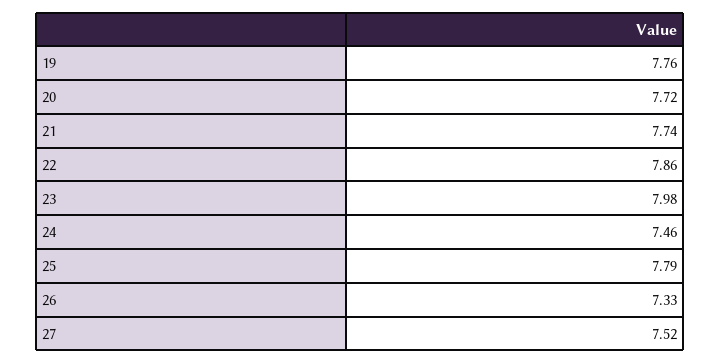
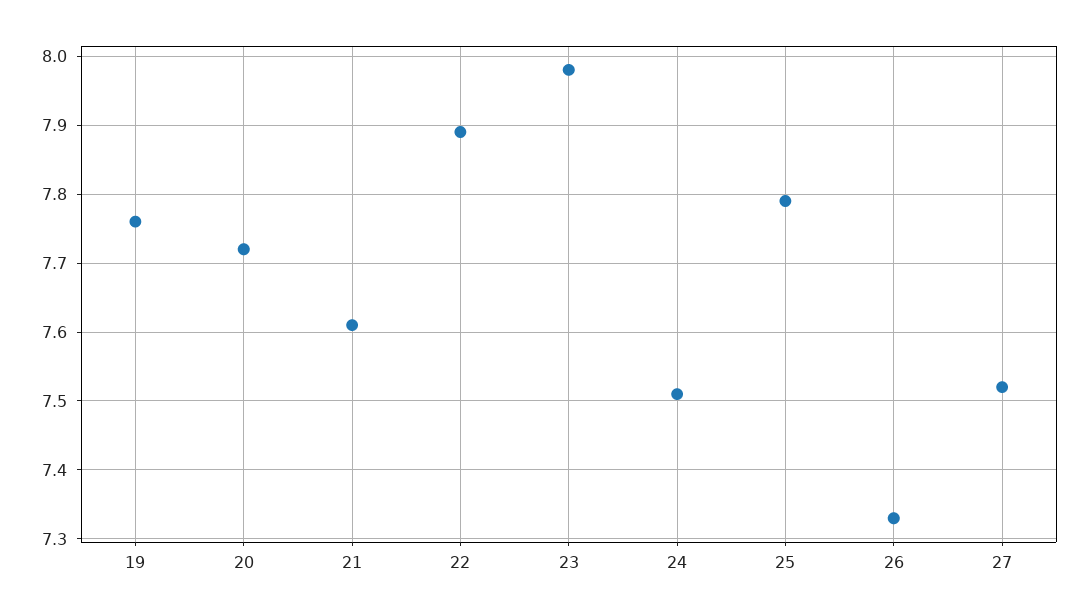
21: 7.74 -> 7.61
22: 7.86 -> 7.89
24: 7.46 -> 7.51

